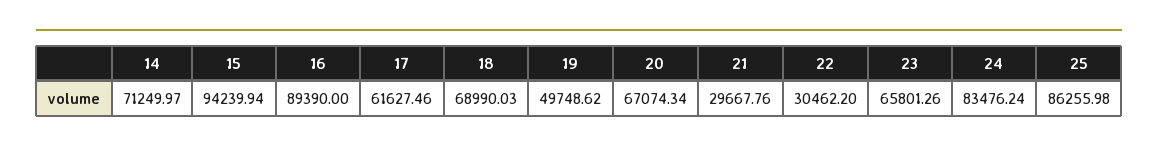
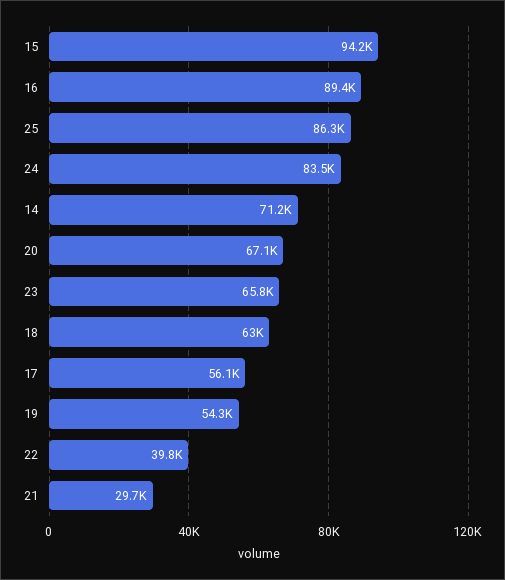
17: 61627.46 -> 56100
18: 68990.03 -> 63000
19: 49748.62 -> 54300
22: 30462.2 -> 39800

